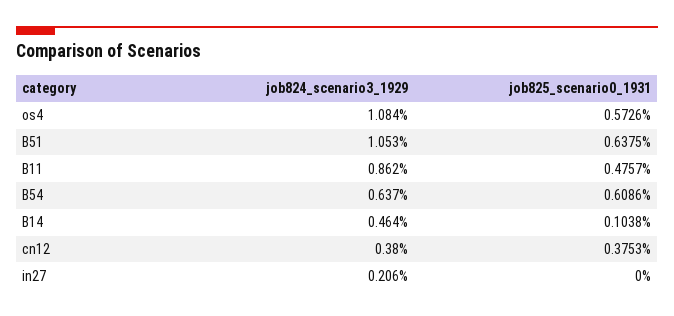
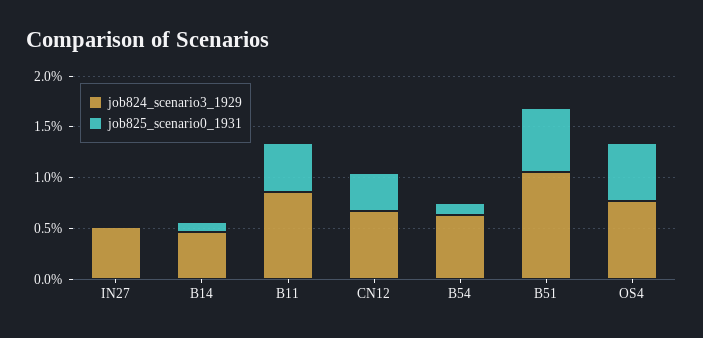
job824_scenario3_1929, os4: 1.084 -> 0.8
job825_scenario0_1931, B54: 0.6086 -> 0.1
job824_scenario3_1929, cn12: 0.38 -> 0.7
job824_scenario3_1929, in27: 0.206 -> 0.5

